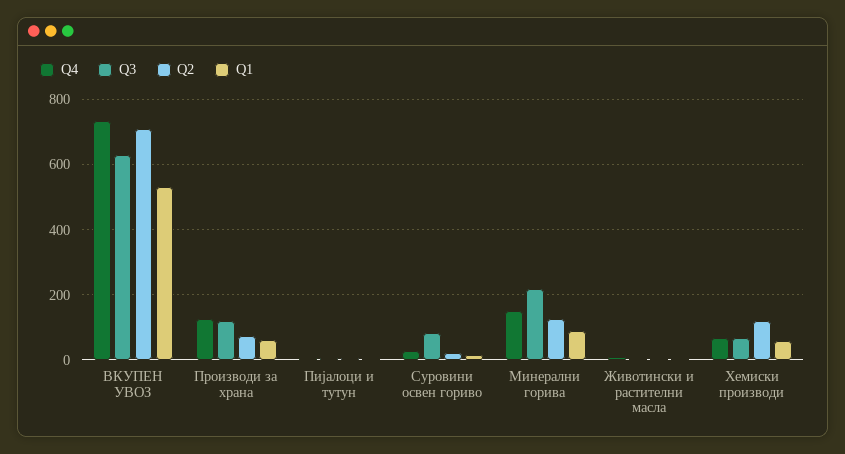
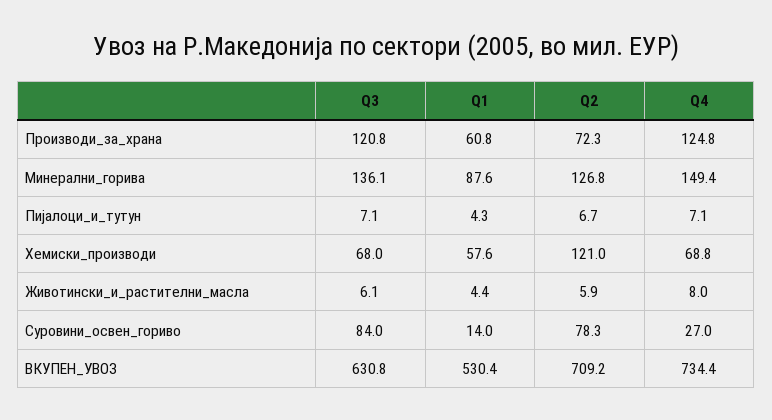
Q2, Суровини освен гориво: 20 -> 78.3
Q3, Минерални горива: 220 -> 136.1

